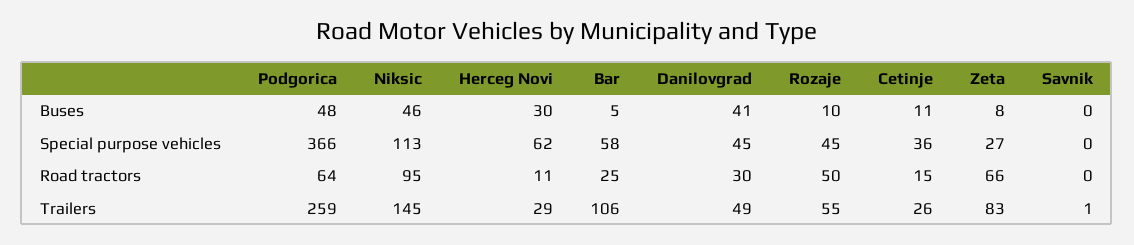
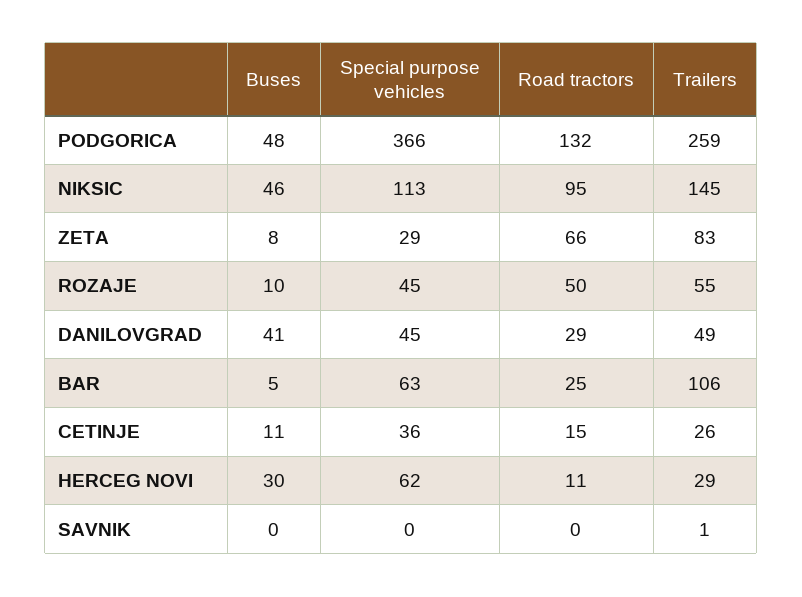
Bar, Special purpose vehicles: 58 -> 63
Zeta, Special purpose vehicles: 27 -> 29
Podgorica, Road tractors: 64 -> 132
Danilovgrad, Road tractors: 30 -> 29

